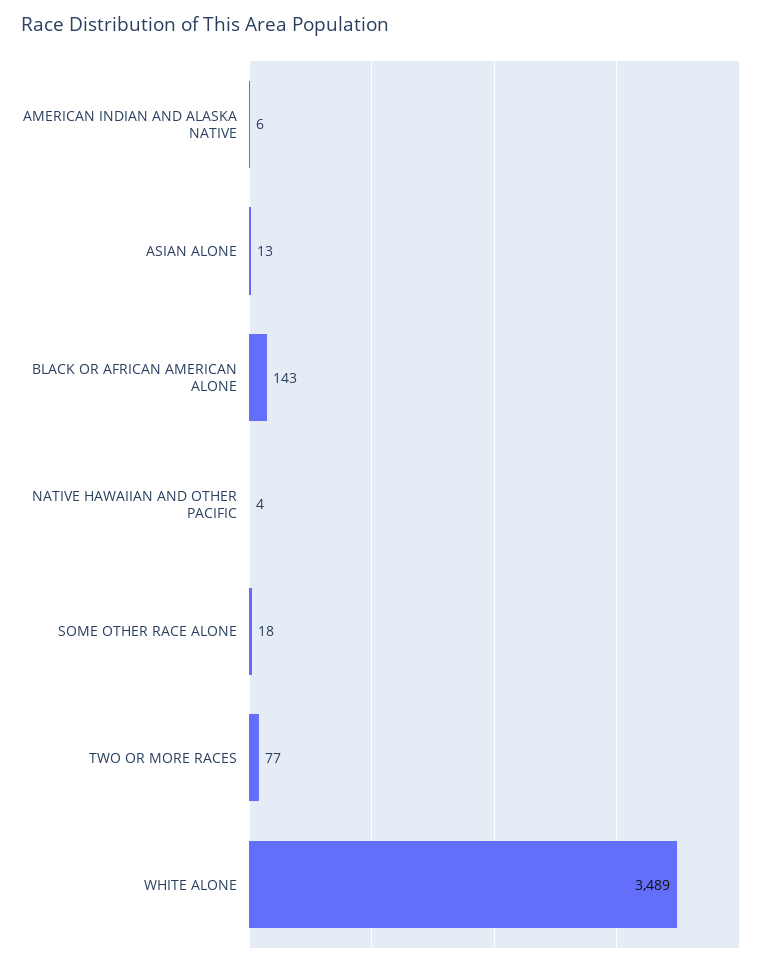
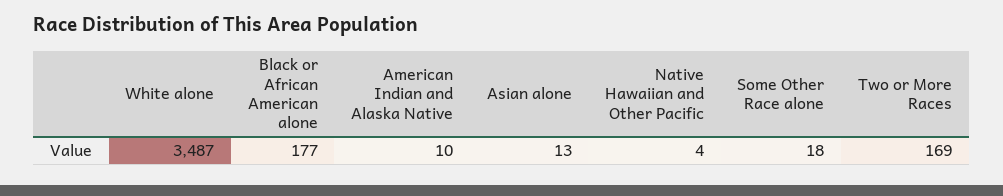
AMERICAN INDIAN AND ALASKA NATIVE: 6 -> 10
BLACK OR AFRICAN AMERICAN ALONE: 143 -> 177
TWO OR MORE RACES: 77 -> 169
WHITE ALONE: 3489 -> 3487

